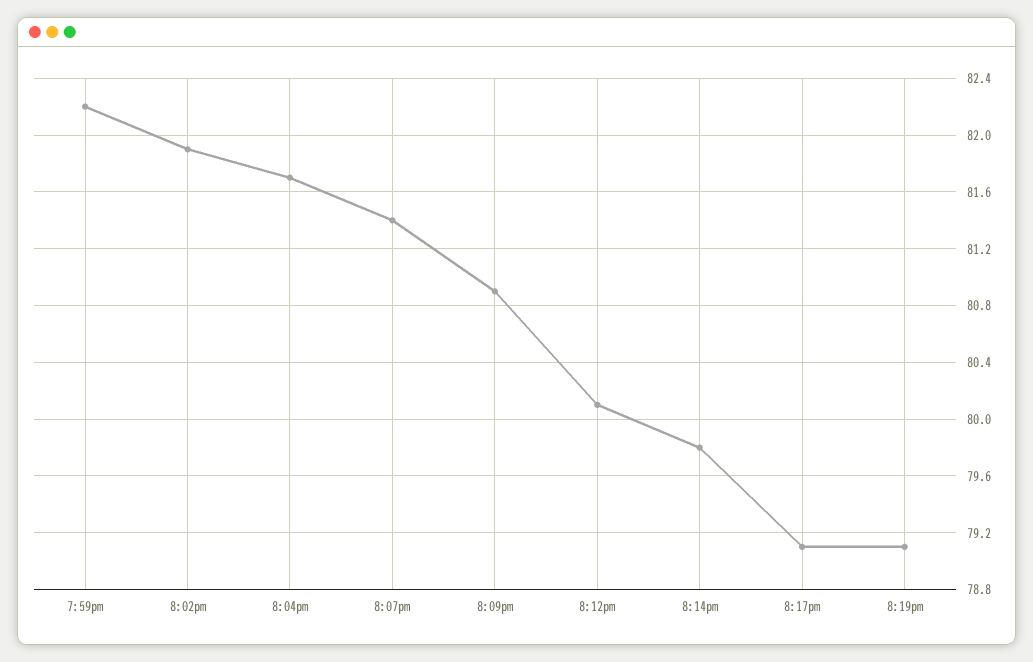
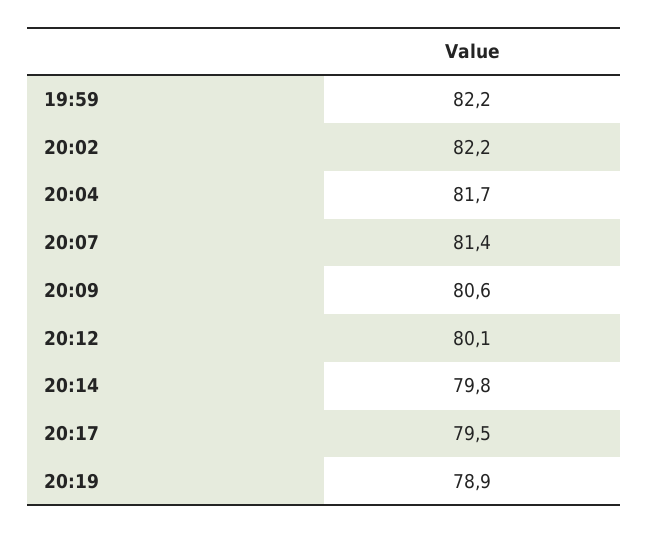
8:02pm: 81.9 -> 82.2
8:09pm: 80.9 -> 80.6
8:17pm: 79.1 -> 79.5
8:19pm: 79.1 -> 78.9

